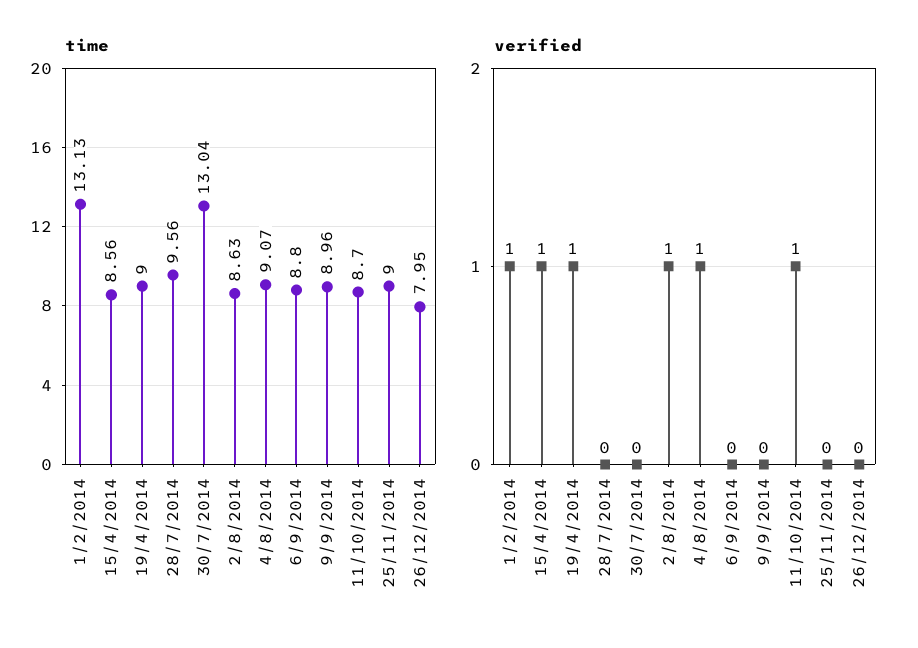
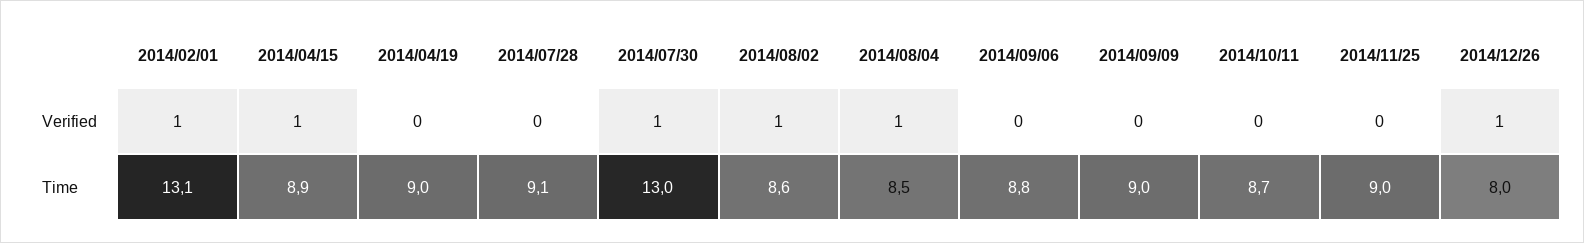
time, 15/4/2014: 8.56 -> 8.9
time, 28/7/2014: 9.56 -> 9.1
time, 4/8/2014: 9.07 -> 8.5
verified, 19/4/2014: 1 -> 0
verified, 30/7/2014: 0 -> 1
verified, 11/10/2014: 1 -> 0
verified, 26/12/2014: 0 -> 1

